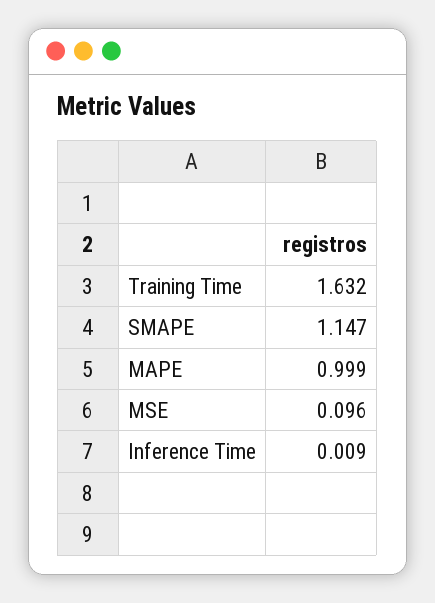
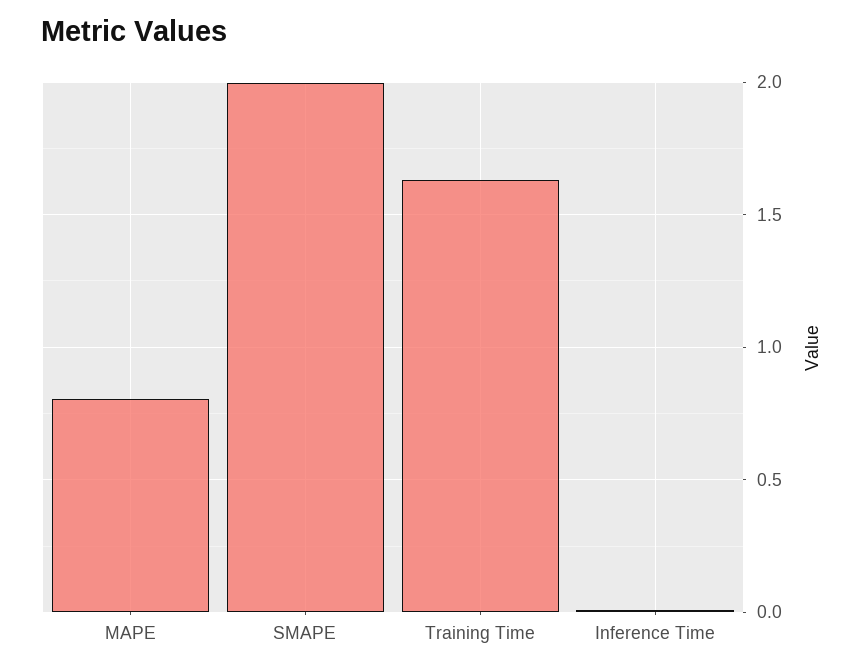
SMAPE: 1.147 -> 2
MAPE: 0.999 -> 0.8
MSE: 0.096 -> none

